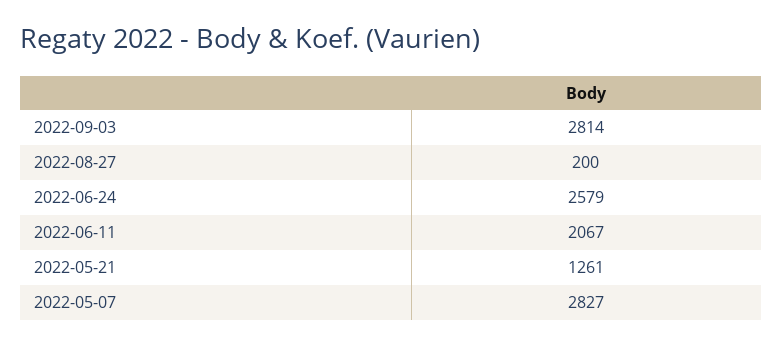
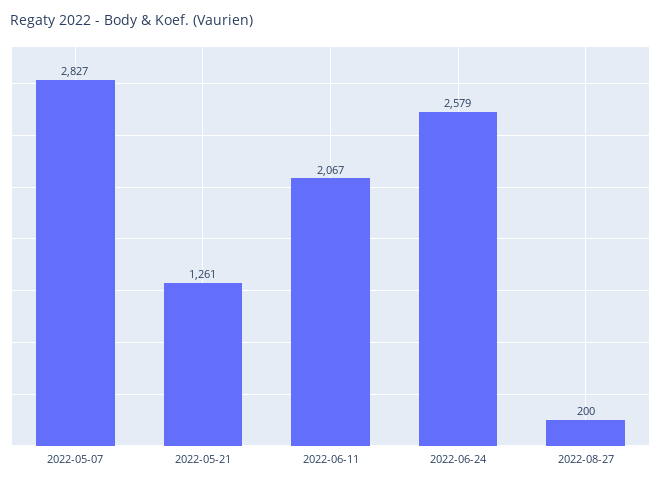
2022-09-03: 2814 -> none

